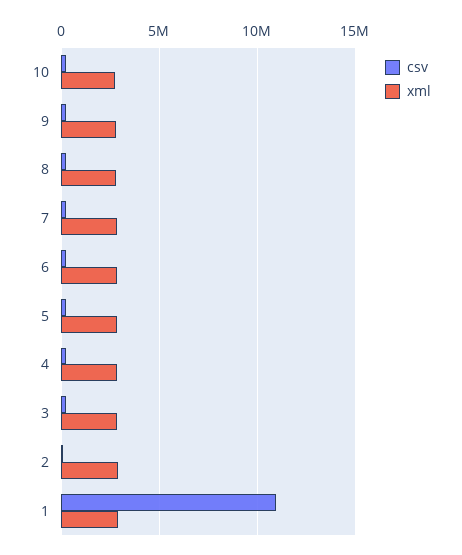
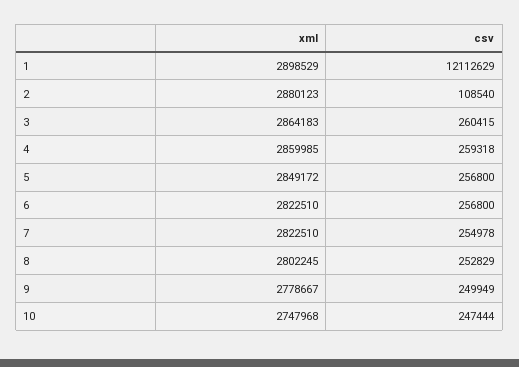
csv, 1: 11000000 -> 12112629

